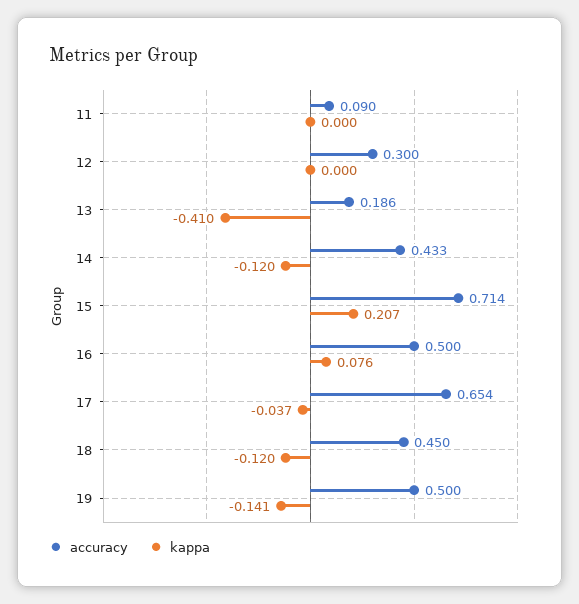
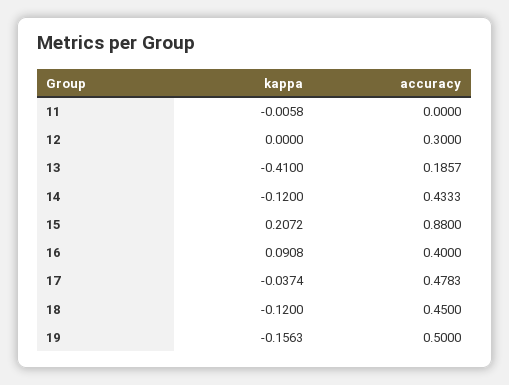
accuracy, 11: 0.09 -> 0
kappa, 11: 0 -> -0.0058
accuracy, 15: 0.714 -> 0.88
accuracy, 16: 0.5 -> 0.4
kappa, 16: 0.076 -> 0.0908
accuracy, 17: 0.654 -> 0.4783
kappa, 19: -0.141 -> -0.1563

